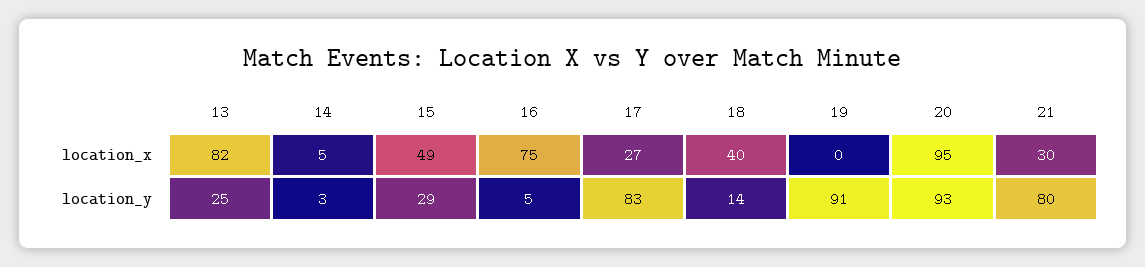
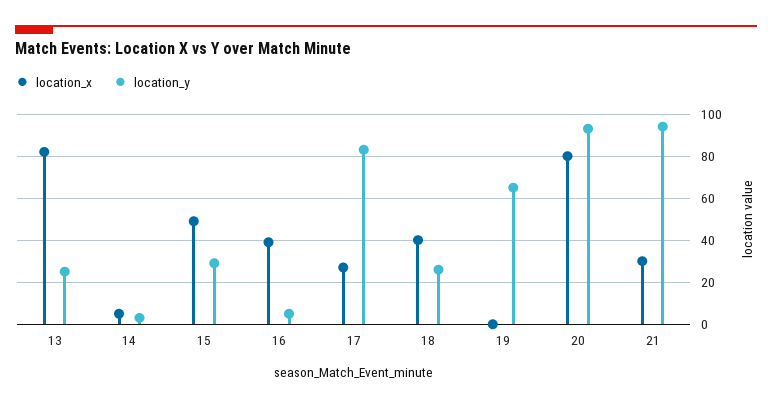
location_x, 16: 75 -> 40
location_x, 20: 95 -> 80
location_y, 18: 14 -> 25
location_y, 19: 91 -> 65
location_y, 21: 80 -> 95

